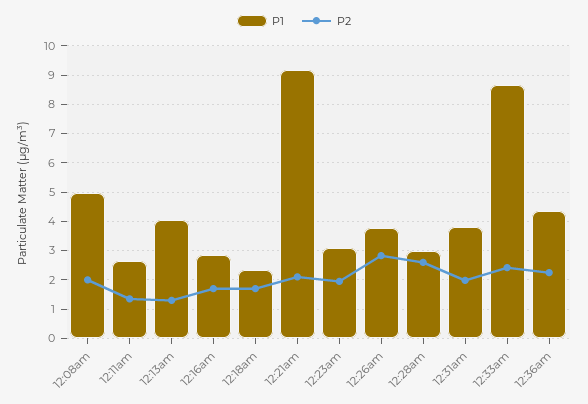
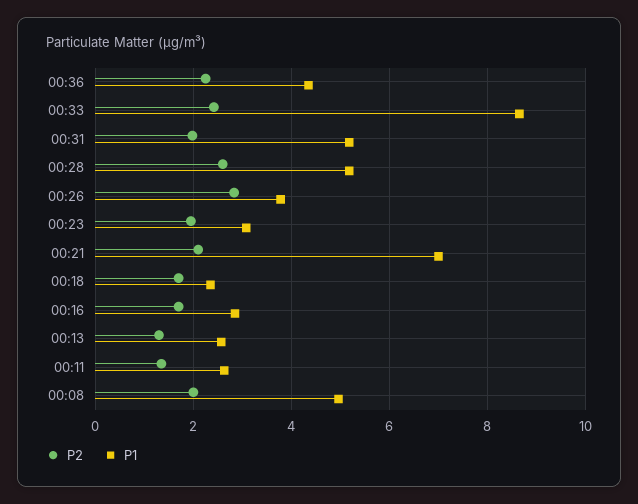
P1, 12:13am: 4 -> 2.6
P1, 12:21am: 9.25 -> 7
P1, 12:28am: 3 -> 5.2
P1, 12:31am: 3.75 -> 5.2

